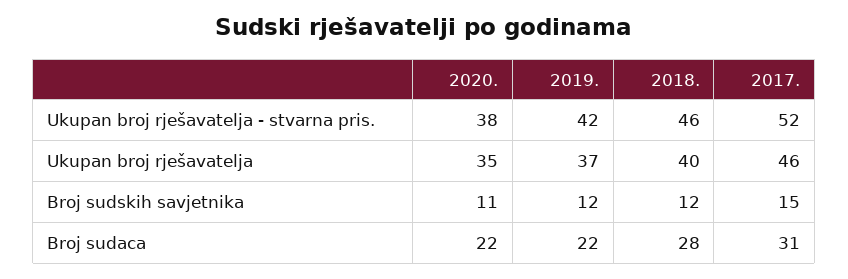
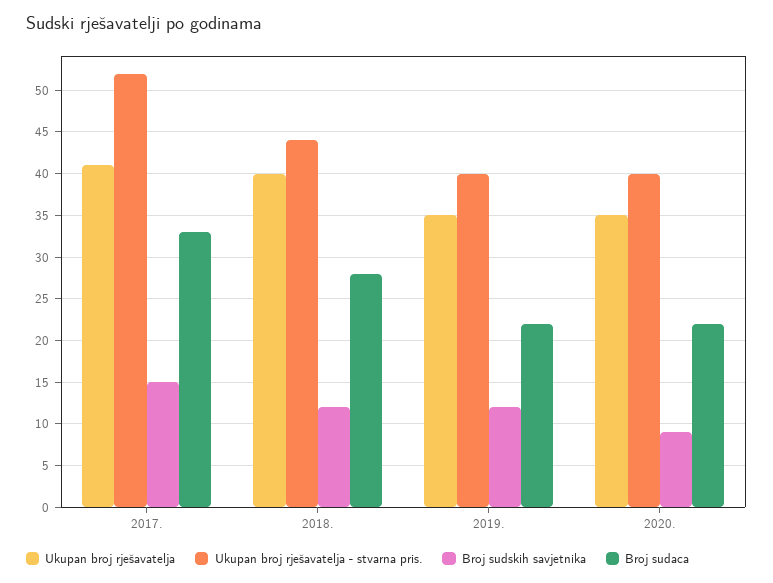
Ukupan broj rješavatelja - stvarna pris., 2020.: 38 -> 40
Ukupan broj rješavatelja - stvarna pris., 2019.: 42 -> 40
Ukupan broj rješavatelja - stvarna pris., 2018.: 46 -> 44
Ukupan broj rješavatelja, 2019.: 37 -> 35
Ukupan broj rješavatelja, 2017.: 46 -> 41
Broj sudskih savjetnika, 2020.: 11 -> 9
Broj sudaca, 2017.: 31 -> 33

